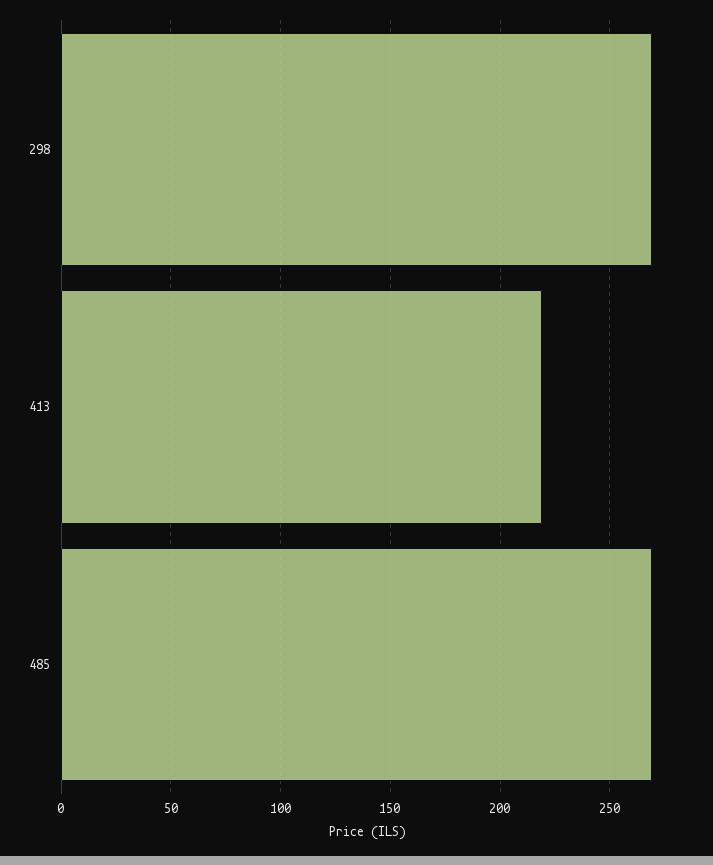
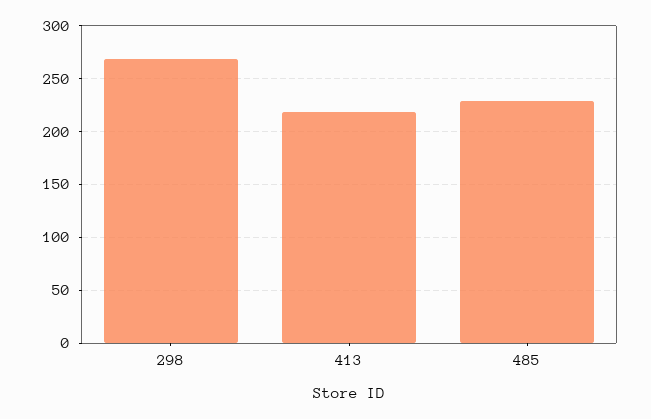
485: 270 -> 230

